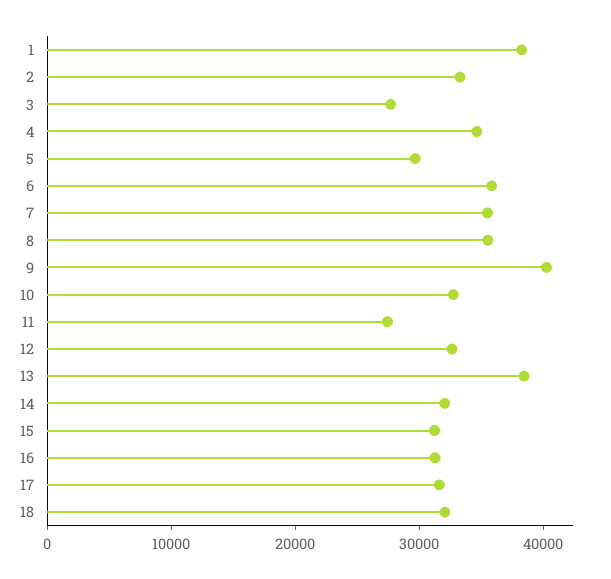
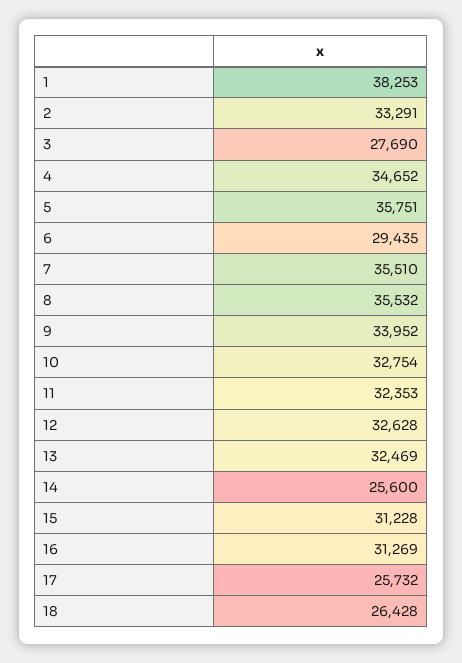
5: 30000 -> 35751
6: 36000 -> 29435
9: 40000 -> 33952
11: 28000 -> 32353
13: 38000 -> 32469
14: 32000 -> 25600
17: 32000 -> 25732
18: 32000 -> 26428

